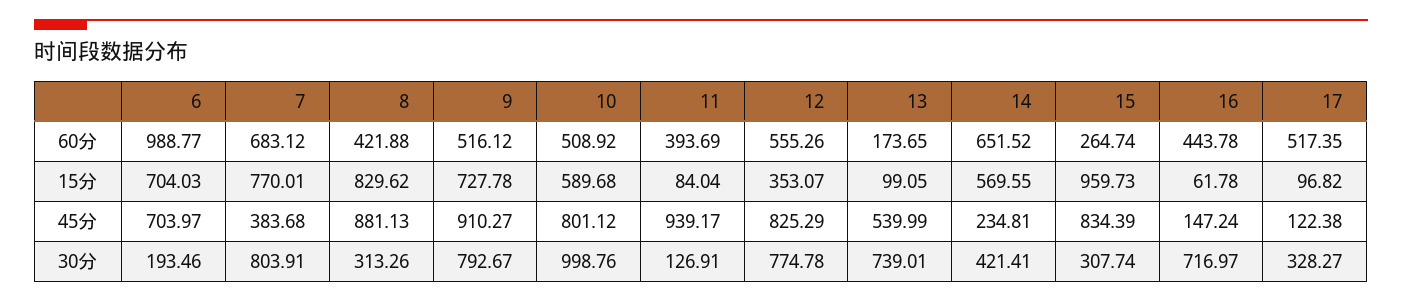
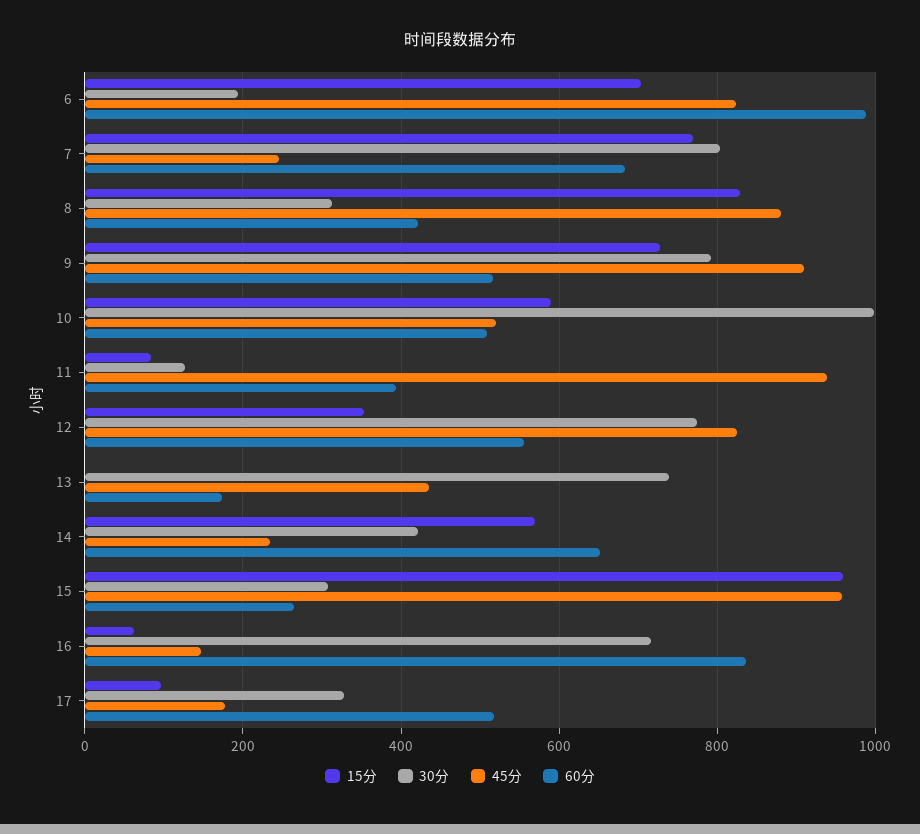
60分, 16: 443.78 -> 840
15分, 13: 99.05 -> 0
45分, 6: 703.97 -> 820
45分, 7: 383.68 -> 240
45分, 10: 801.12 -> 520
45分, 13: 539.99 -> 440
45分, 15: 834.39 -> 960
45分, 17: 122.38 -> 180

